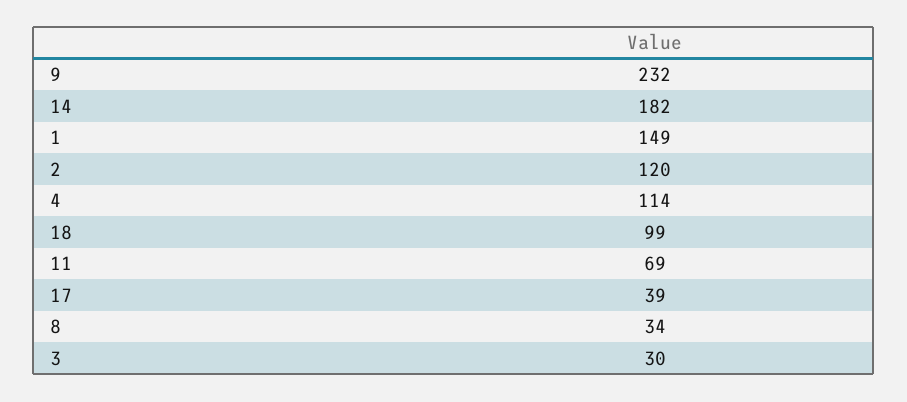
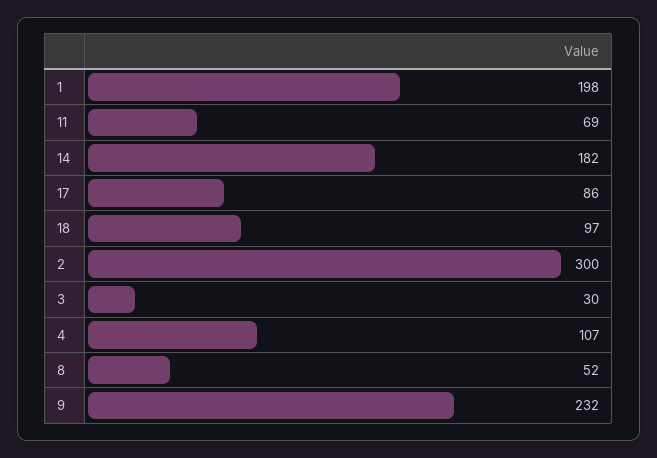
1: 149 -> 198
2: 120 -> 300
4: 114 -> 107
18: 99 -> 97
17: 39 -> 86
8: 34 -> 52

